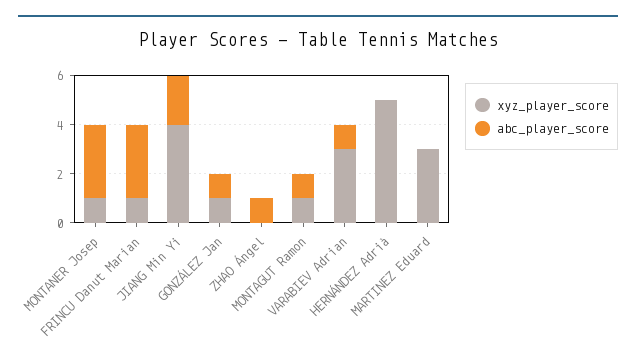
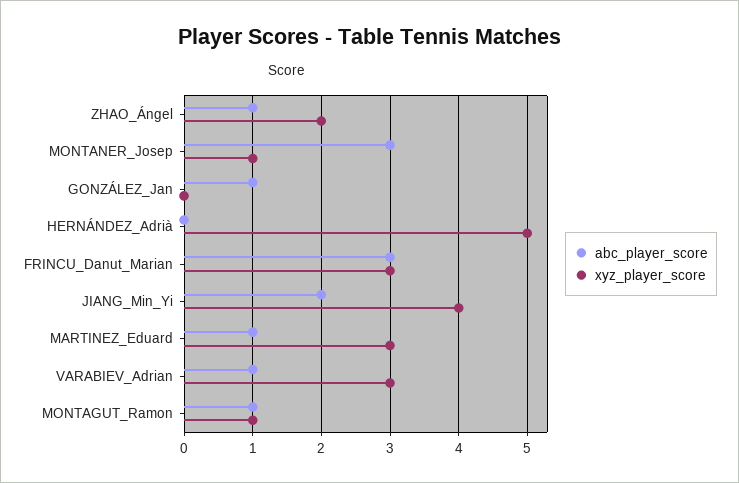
xyz_player_score, FRINCU Danut Marian: 1 -> 3
xyz_player_score, GONZÁLEZ Jan: 1 -> 0
xyz_player_score, ZHAO Ángel: 0 -> 2
abc_player_score, MARTINEZ Eduard: 0 -> 1

